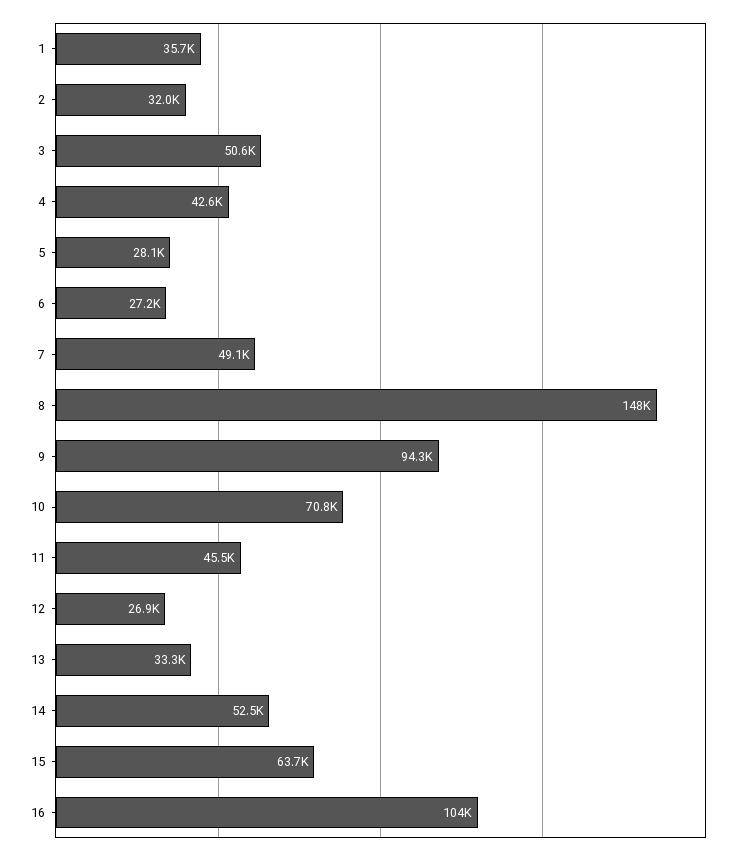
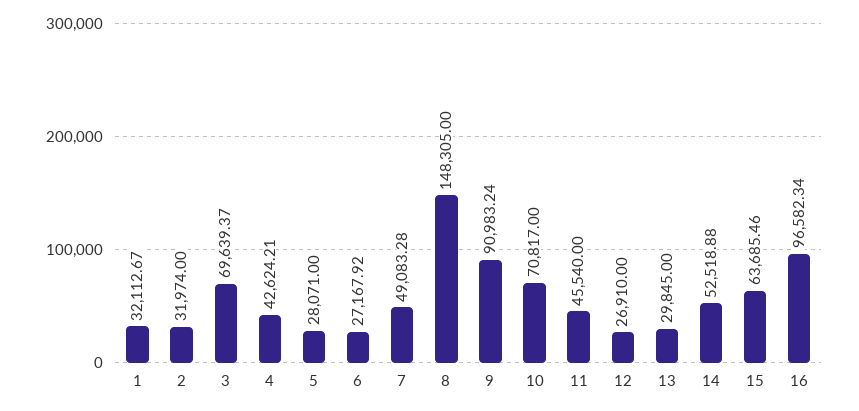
1: 35700 -> 32112.67
3: 50600 -> 69639.37
9: 94300 -> 90983.24
13: 33300 -> 29845
16: 104000 -> 96582.34

